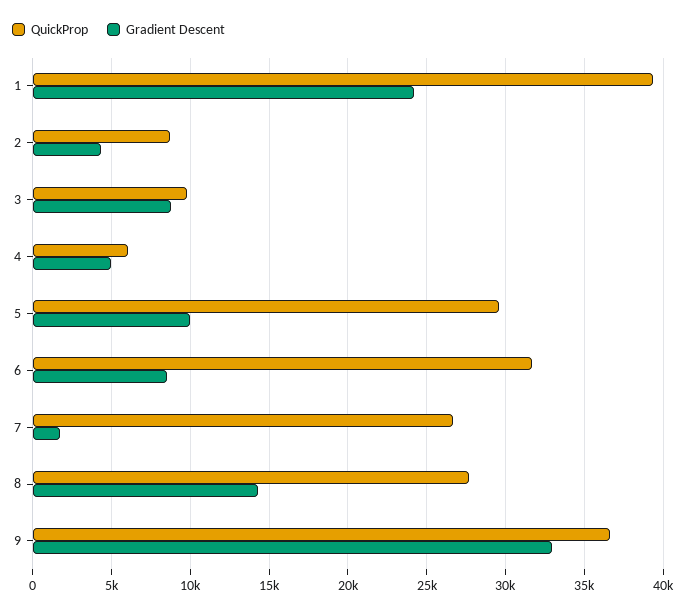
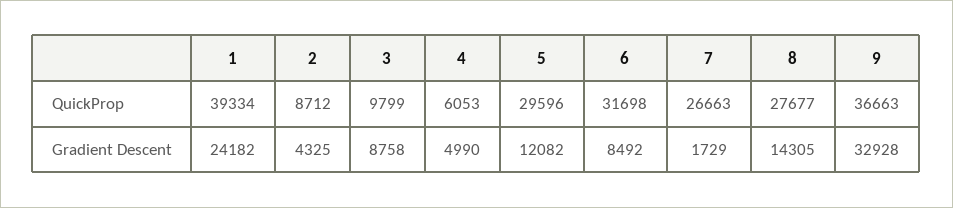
Gradient Descent, 5: 10000 -> 12082

